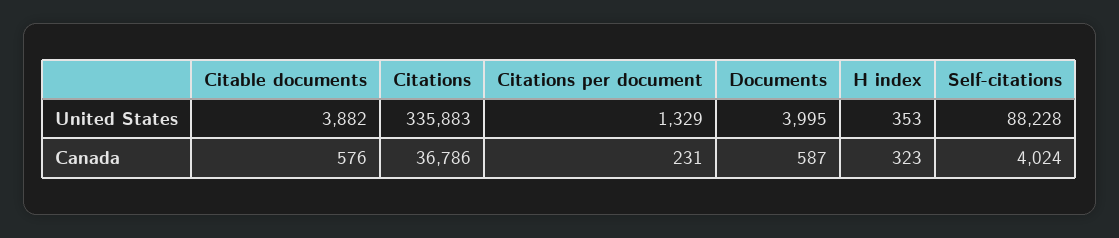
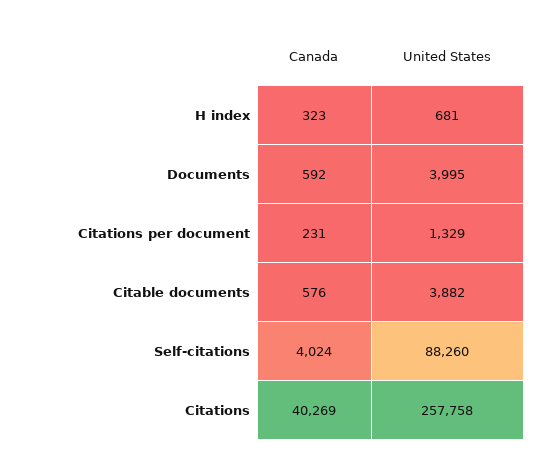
Citations, United States: 335883 -> 257758
H index, United States: 353 -> 681
Self-citations, United States: 88228 -> 88260
Citations, Canada: 36786 -> 40269
Documents, Canada: 587 -> 592

